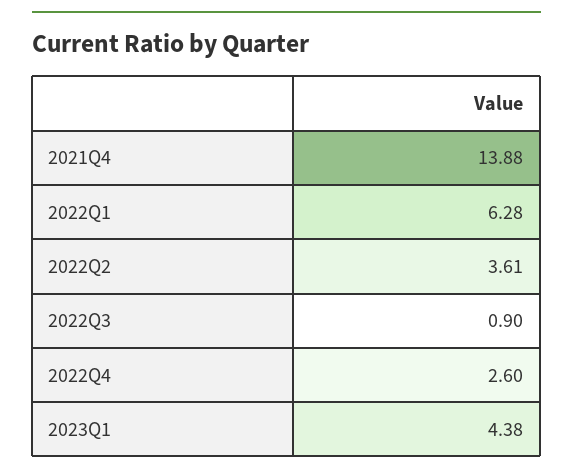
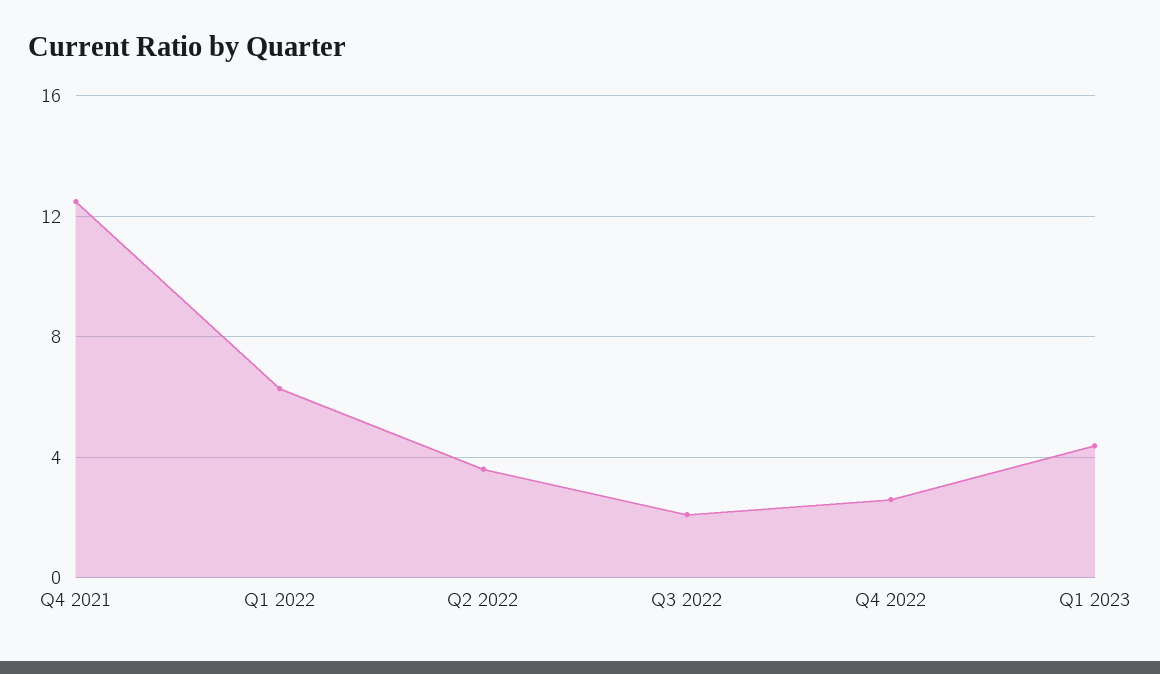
2021Q4: 13.88 -> 12.5
2022Q3: 0.9 -> 2

